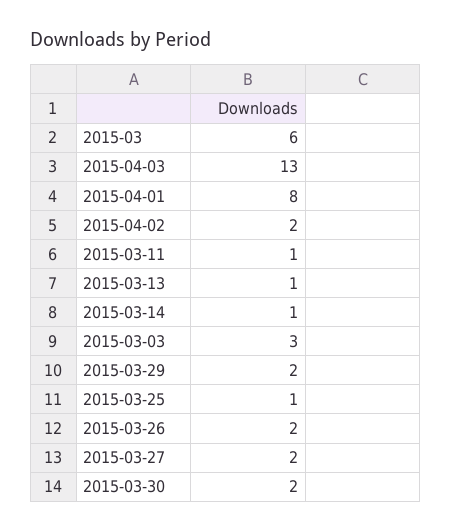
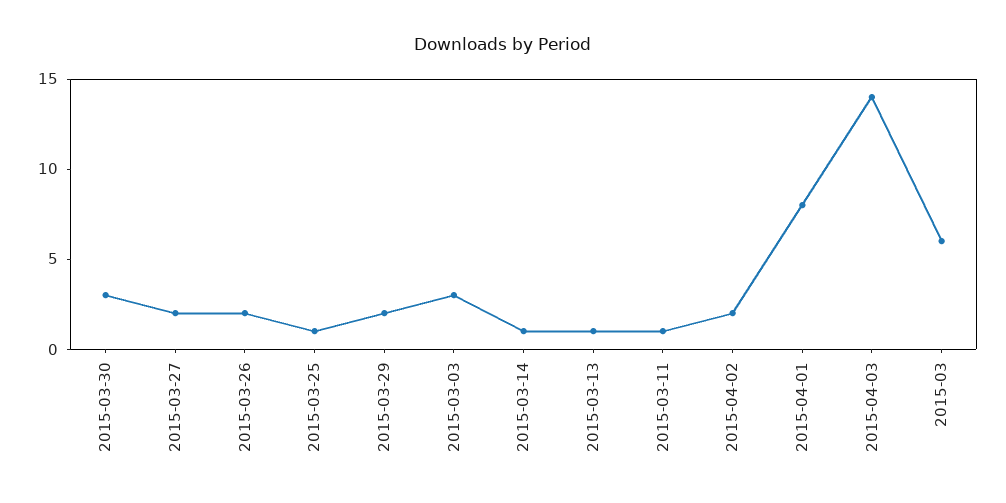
2015-04-03: 13 -> 14
2015-03-30: 2 -> 3

